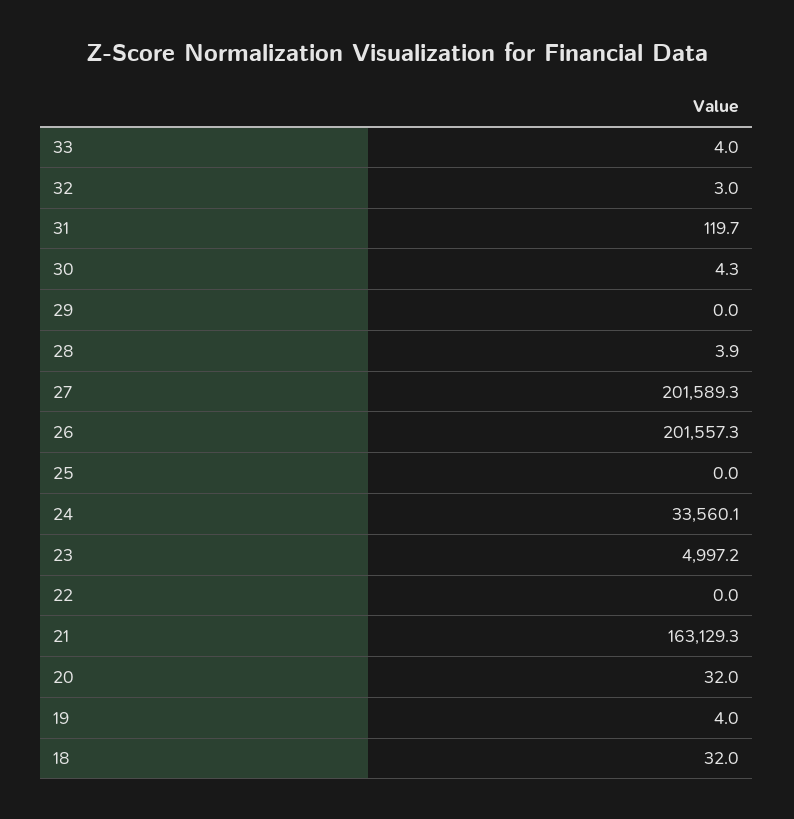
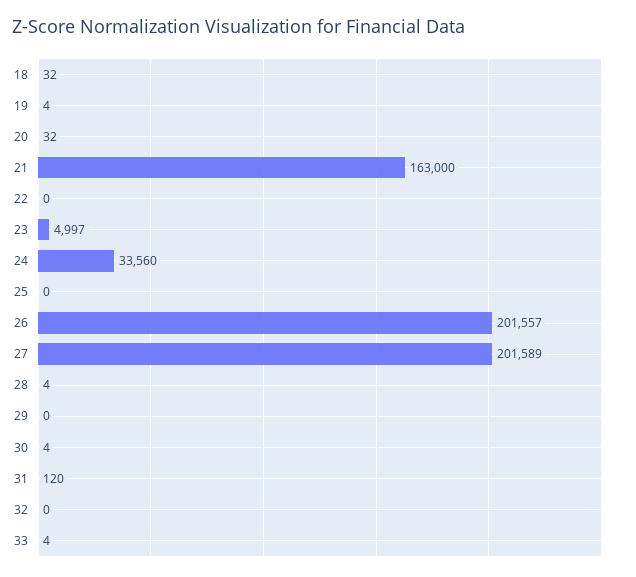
32: 3 -> 0
21: 163129.3 -> 163000

